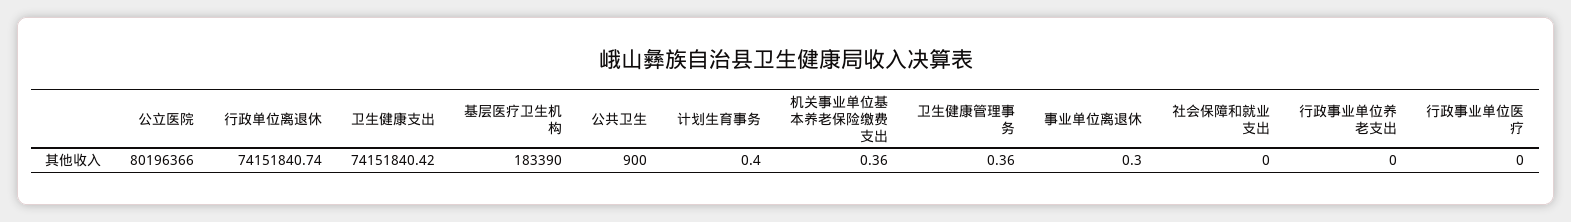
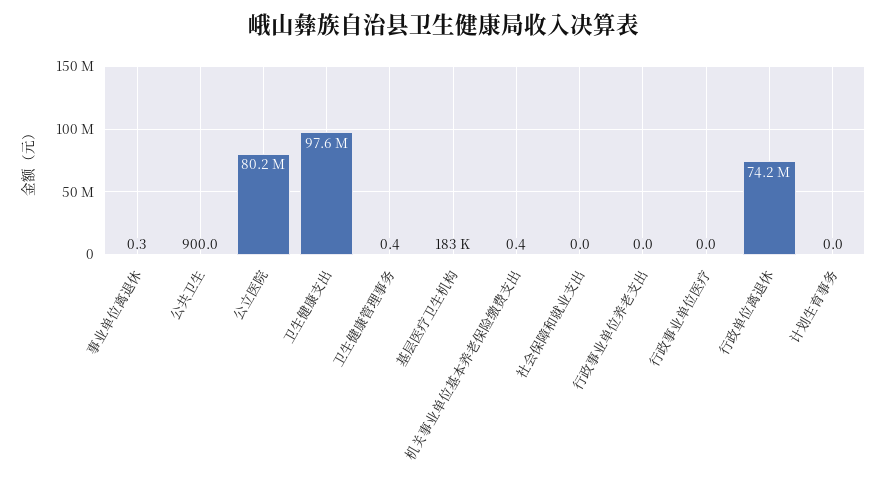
卫生健康支出: 74151840.42 -> 97600000
计划生育事务: 0.4 -> 0

